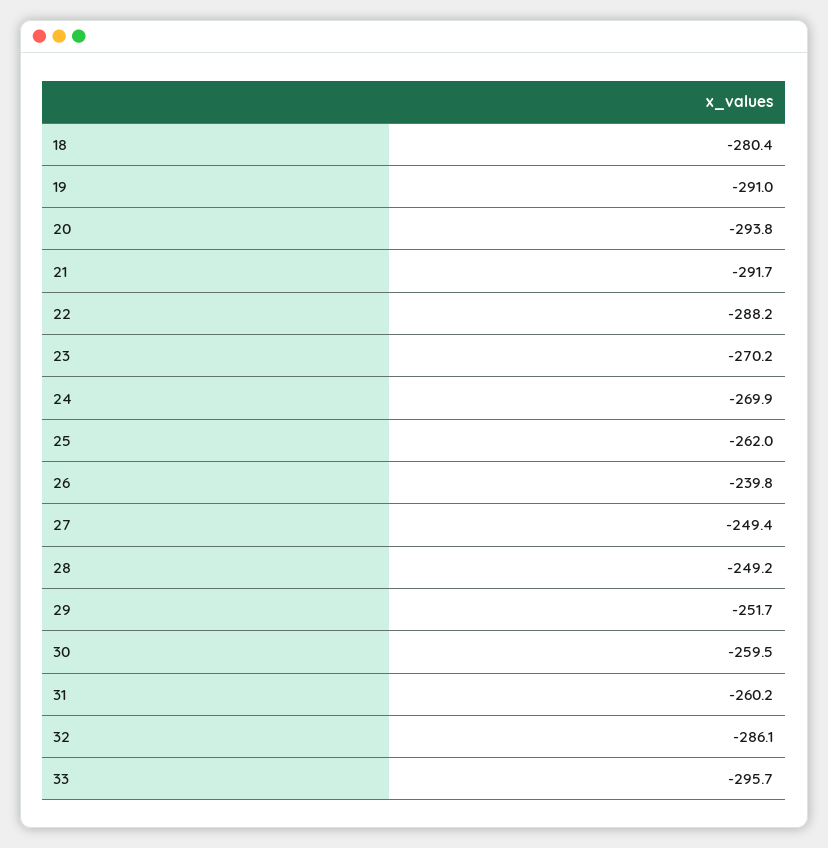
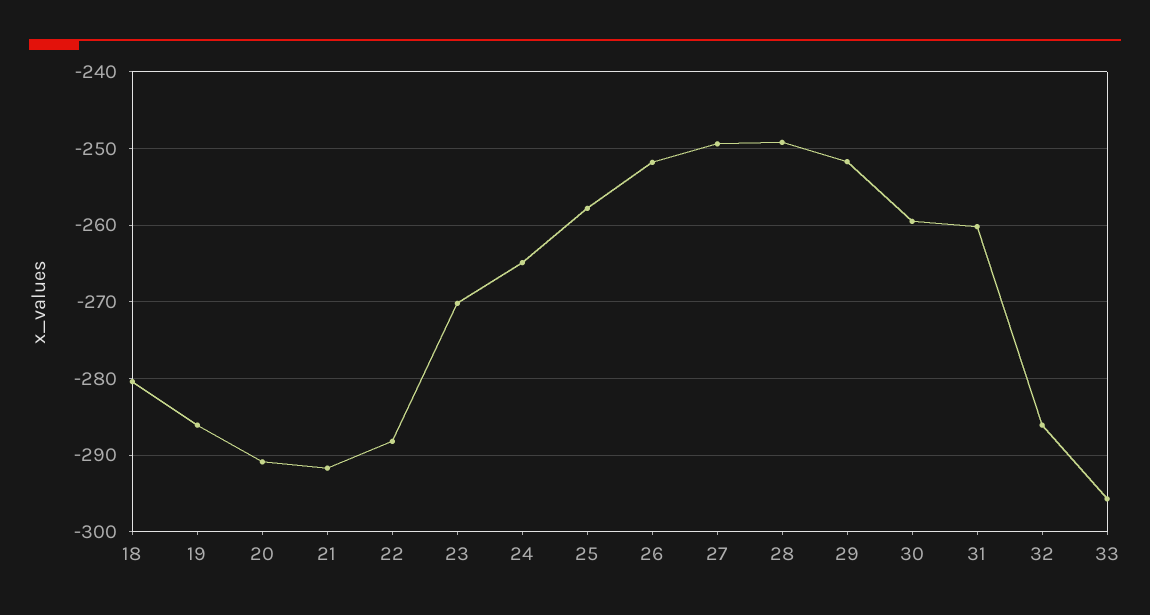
19: -291 -> -286
20: -293.8 -> -291
24: -269.9 -> -265
25: -262 -> -258
26: -239.8 -> -252

